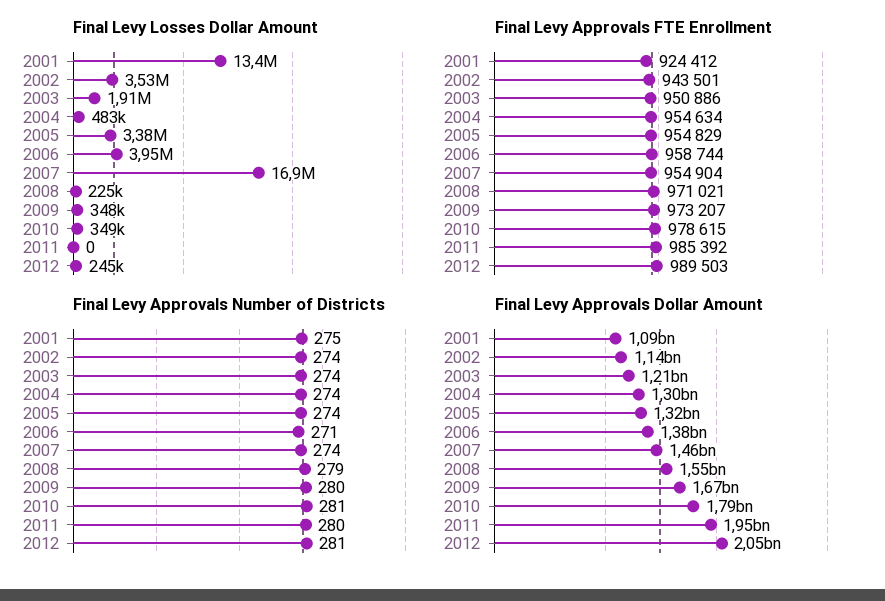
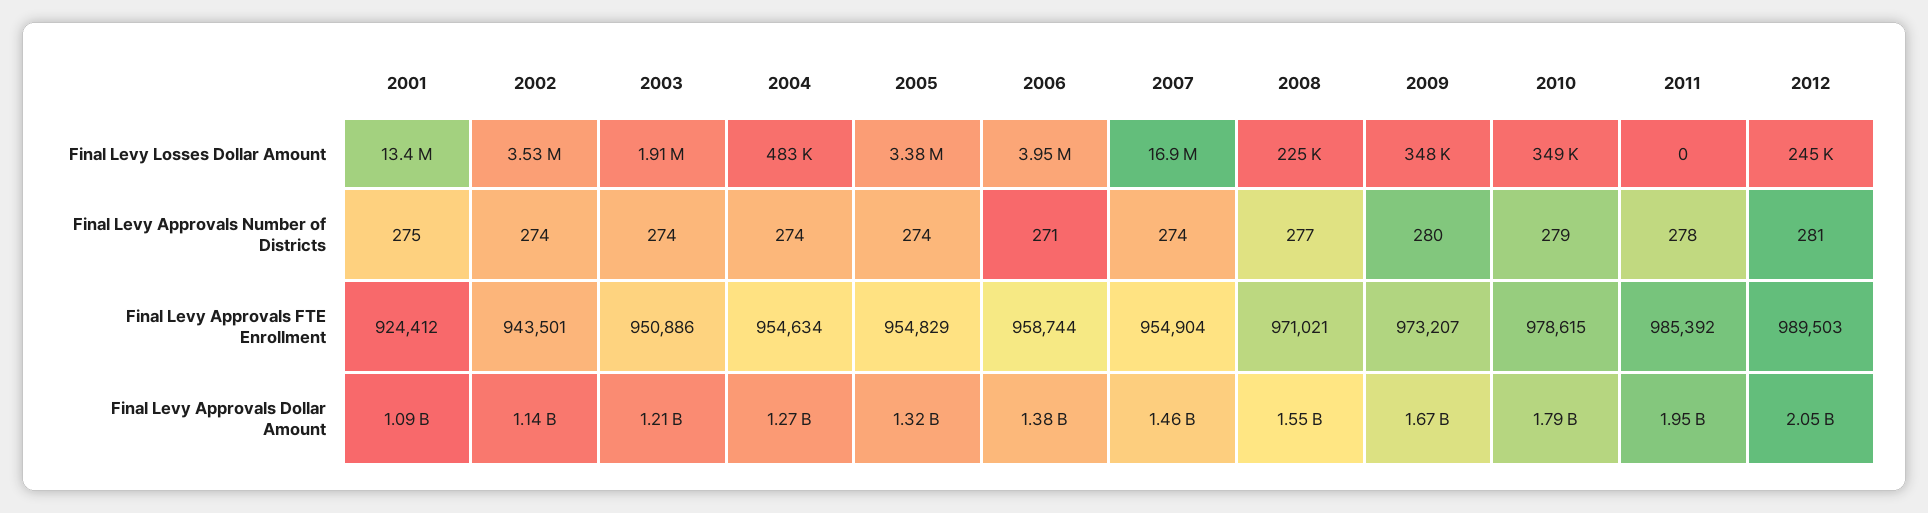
Final Levy Approvals Number of Districts, 2008: 279 -> 277
Final Levy Approvals Number of Districts, 2010: 281 -> 279
Final Levy Approvals Number of Districts, 2011: 280 -> 278
Final Levy Approvals Dollar Amount, 2004: 1300000000 -> 1270000000

